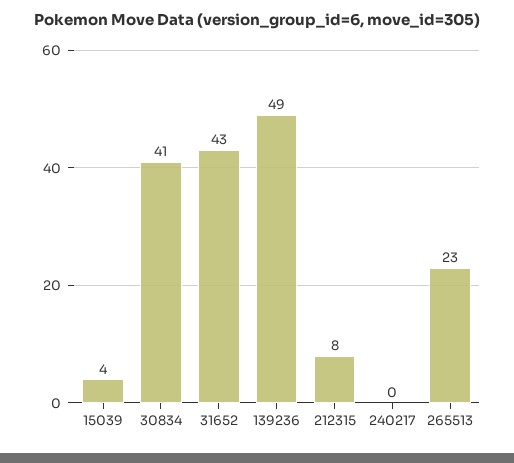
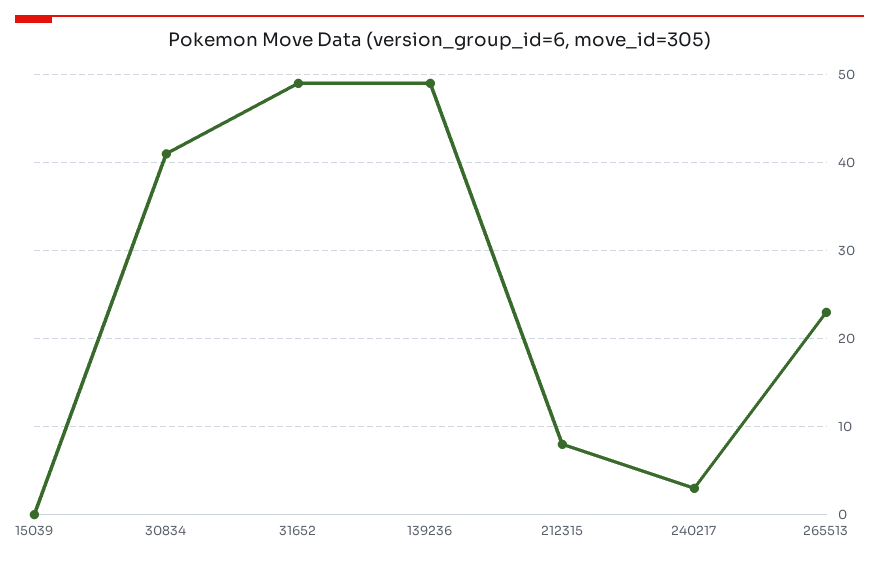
15039: 4 -> 0
31652: 43 -> 49
240217: 0 -> 3

